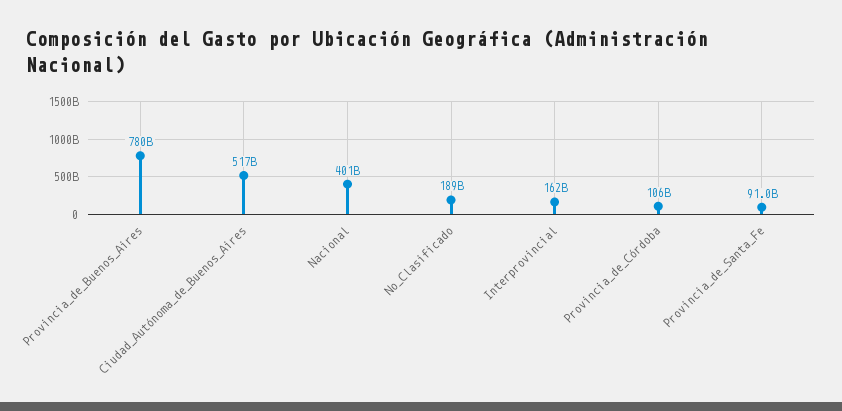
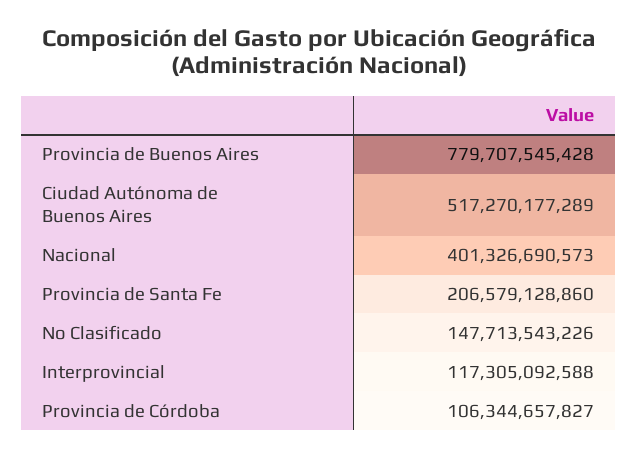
No_Clasificado: 189000000000 -> 147713543226
Interprovincial: 162000000000 -> 117305092588
Provincia_de_Santa_Fe: 91000000000 -> 206579128860

